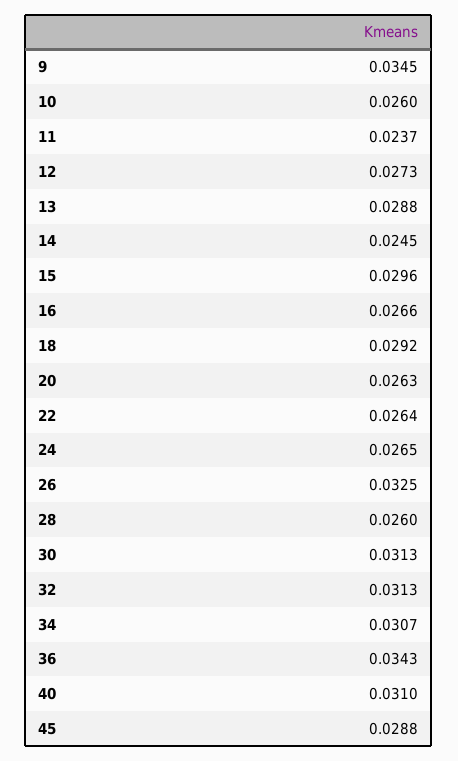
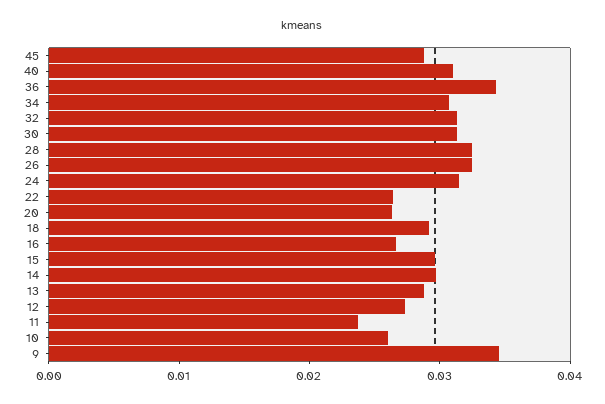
14: 0.0245 -> 0.03
24: 0.0265 -> 0.032
28: 0.026 -> 0.032

